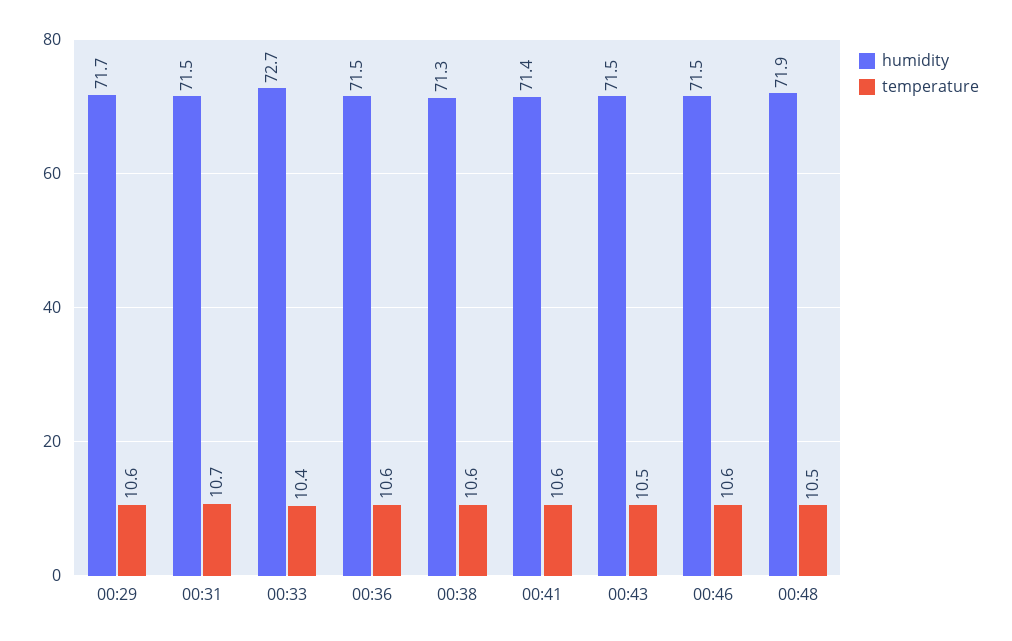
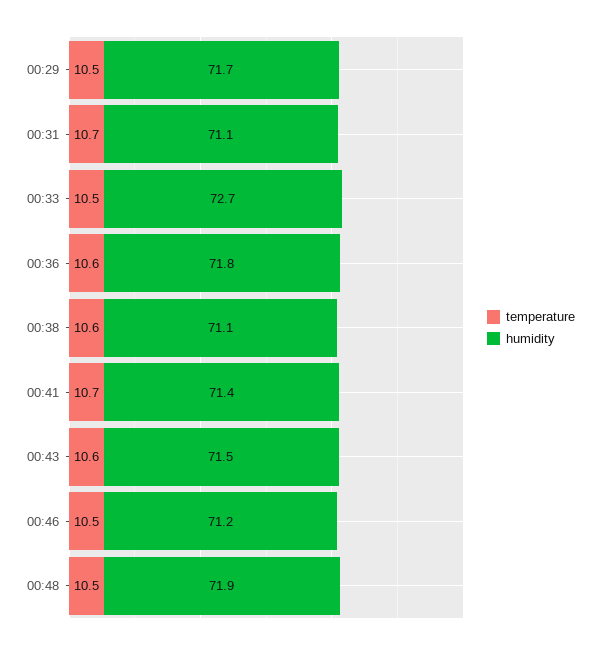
temperature, 00:29: 10.6 -> 10.5
humidity, 00:31: 71.5 -> 71.1
temperature, 00:33: 10.4 -> 10.5
humidity, 00:36: 71.5 -> 71.8
humidity, 00:38: 71.3 -> 71.1
temperature, 00:41: 10.6 -> 10.7
temperature, 00:43: 10.5 -> 10.6
humidity, 00:46: 71.5 -> 71.2
temperature, 00:46: 10.6 -> 10.5

